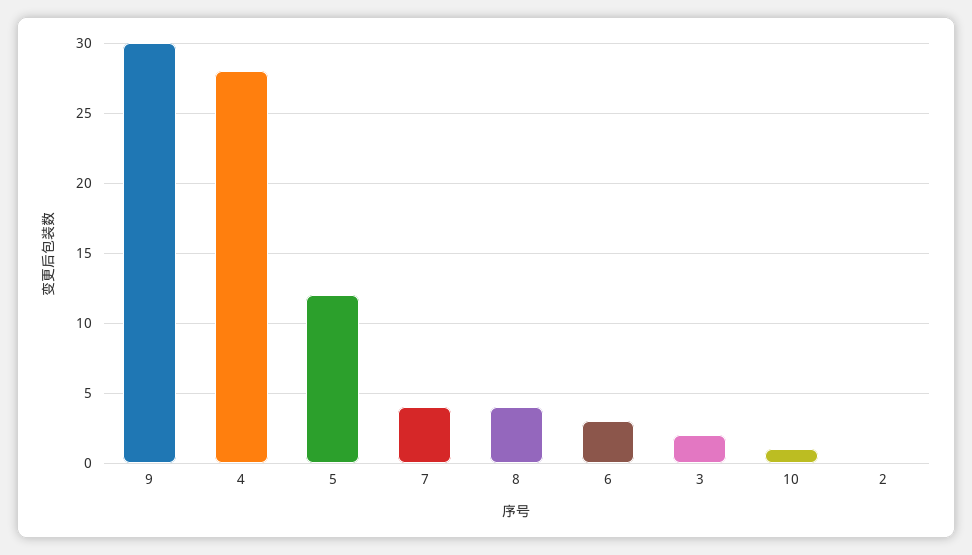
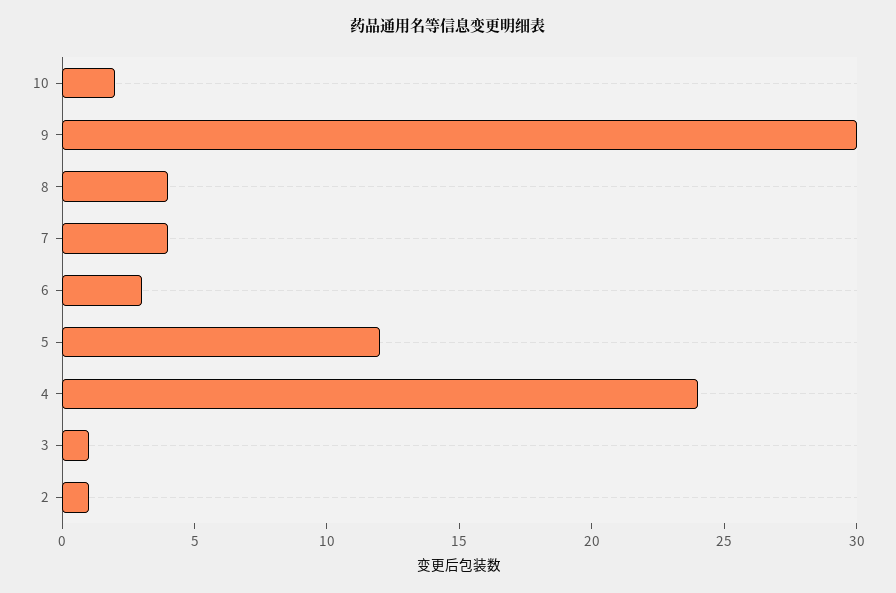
4: 28 -> 24
3: 2 -> 1
10: 1 -> 2
2: 0 -> 1

